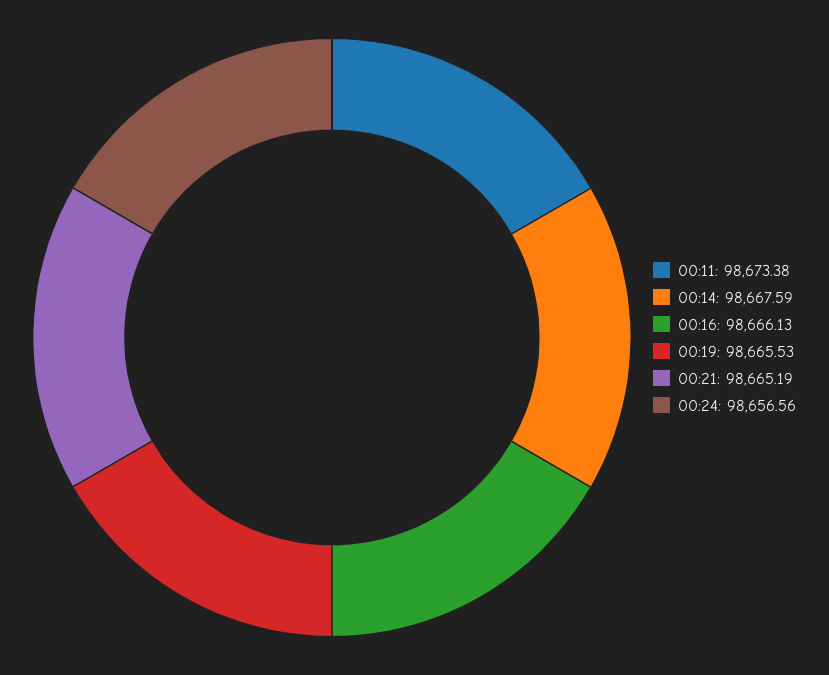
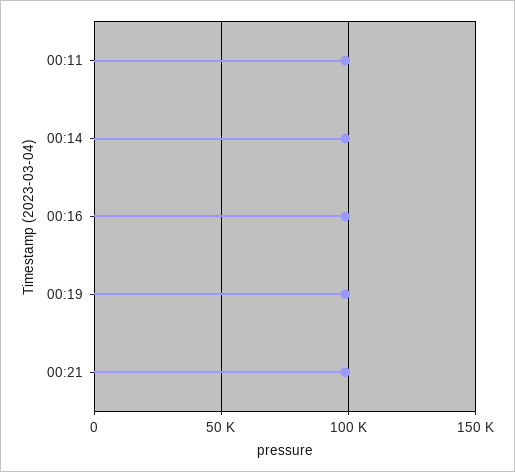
00:24: 98656.56 -> none

